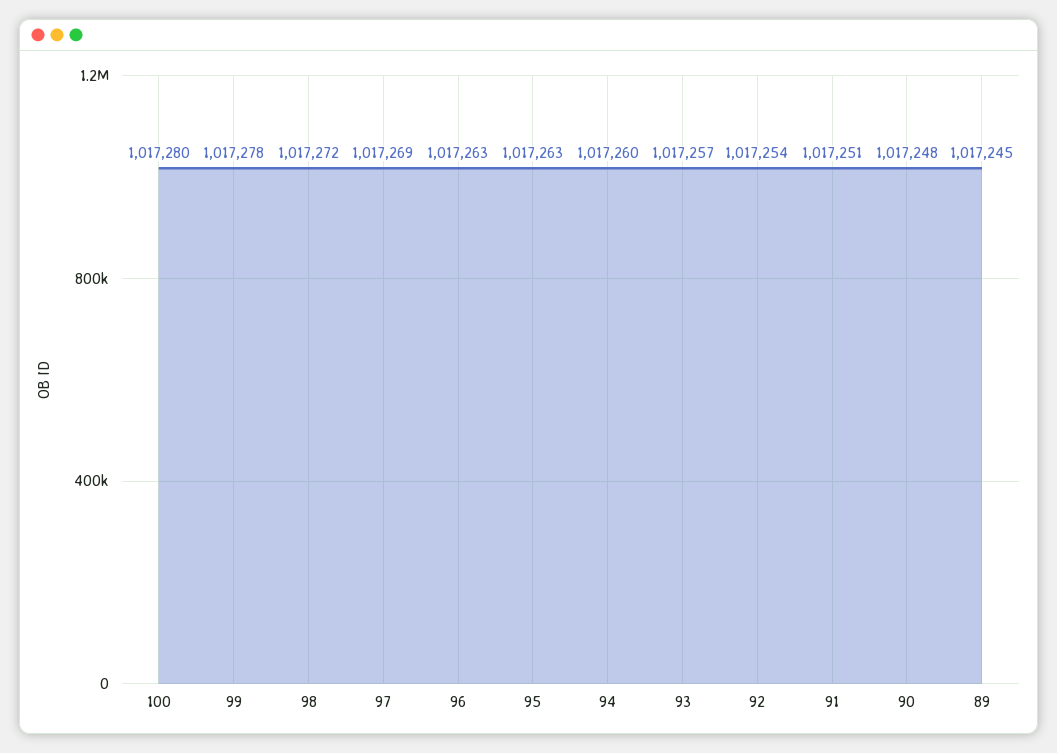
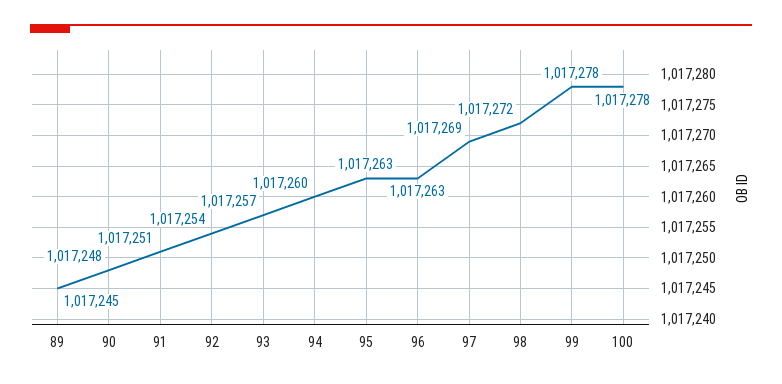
100: 1017280 -> 1017278

